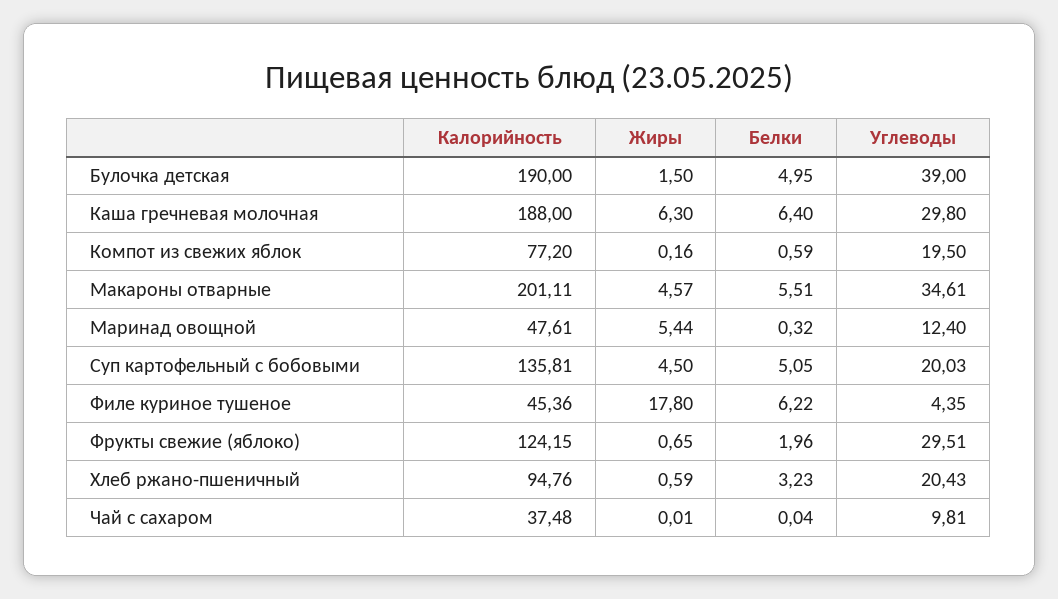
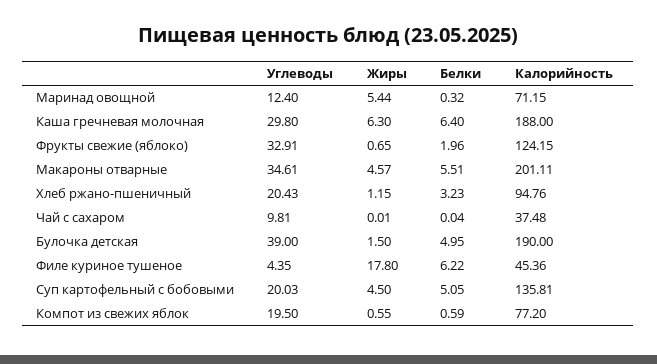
Жиры, Компот из свежих яблок: 0.16 -> 0.55
Калорийность, Маринад овощной: 47.61 -> 71.15
Углеводы, Фрукты свежие (яблоко): 29.51 -> 32.91
Жиры, Хлеб ржано-пшеничный: 0.59 -> 1.15

